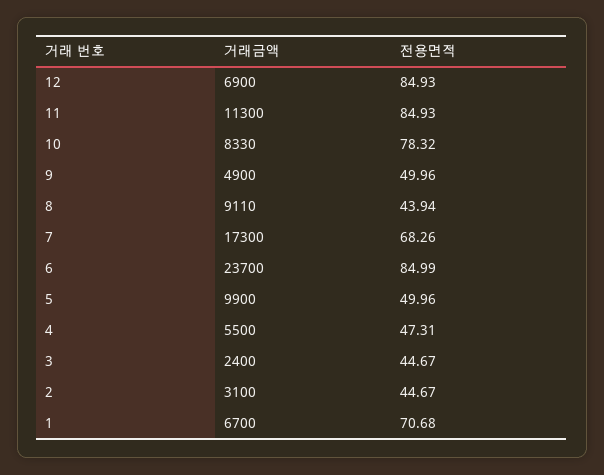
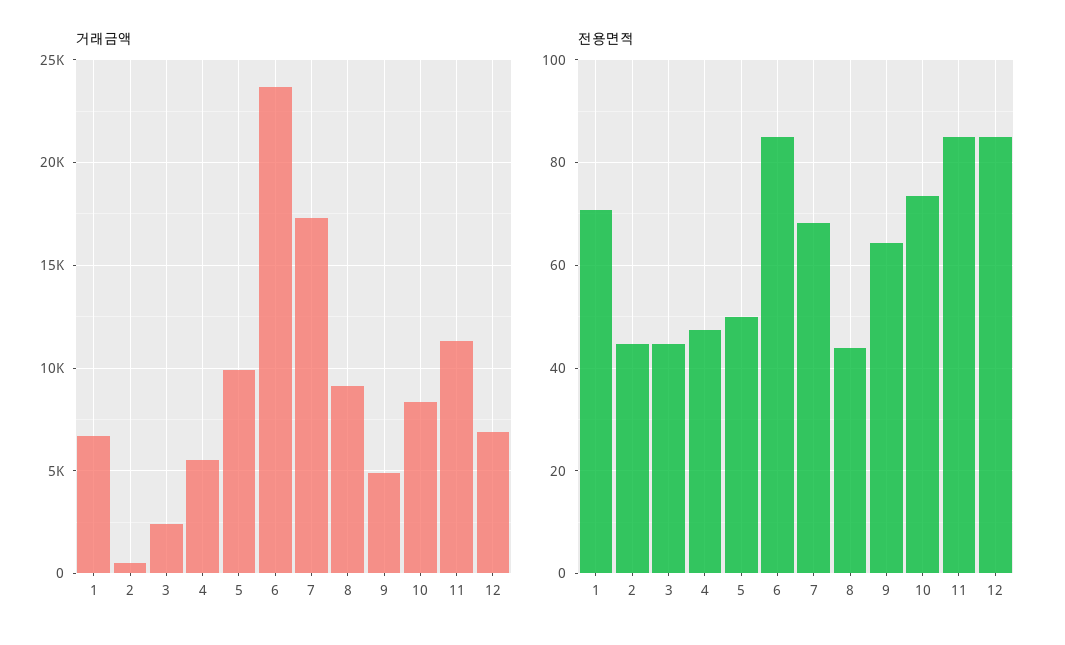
전용면적, 10: 78.32 -> 74
전용면적, 9: 49.96 -> 64
거래금액, 2: 3100 -> 500

